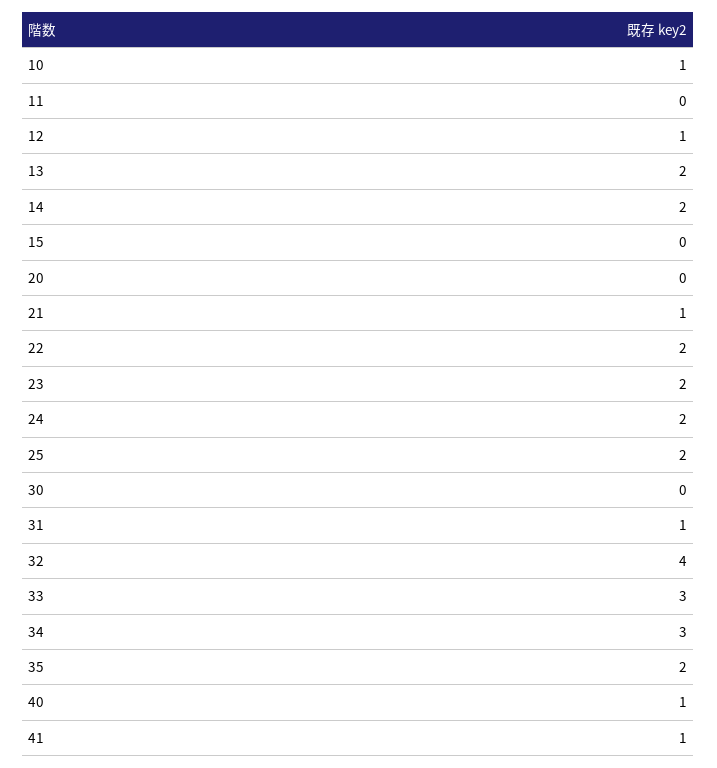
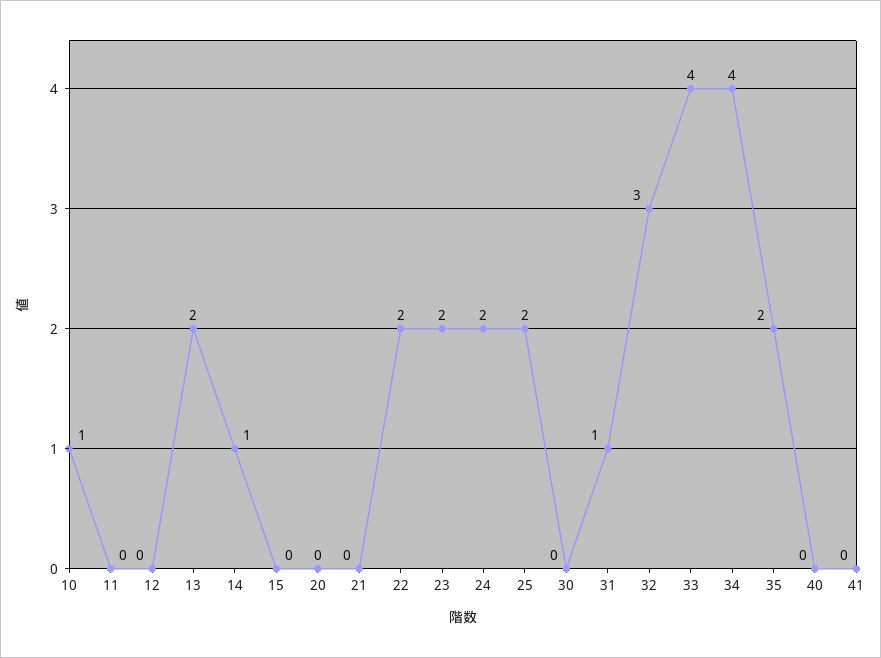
12: 1 -> 0
14: 2 -> 1
21: 1 -> 0
32: 4 -> 3
33: 3 -> 4
34: 3 -> 4
40: 1 -> 0
41: 1 -> 0

